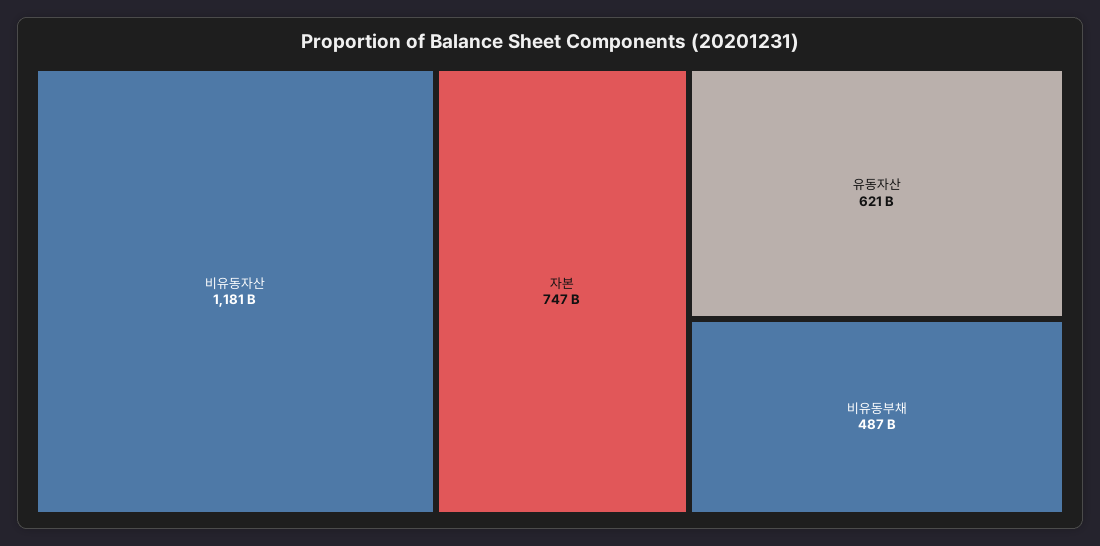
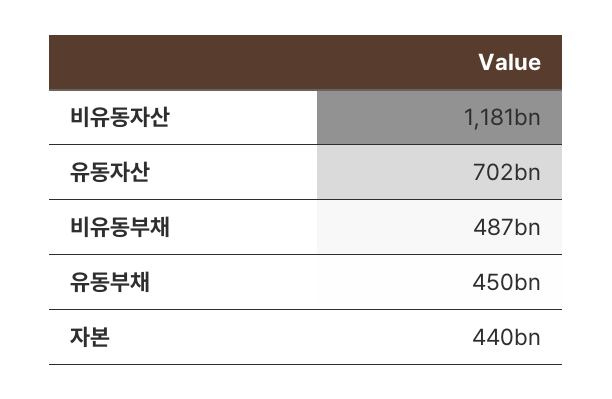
자본: 747000000000 -> 440000000000
유동자산: 621000000000 -> 702000000000
유동부채: none -> 450000000000

